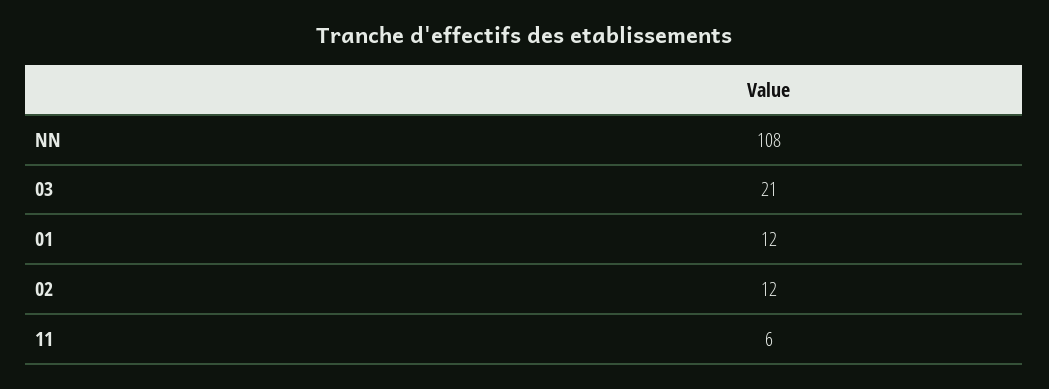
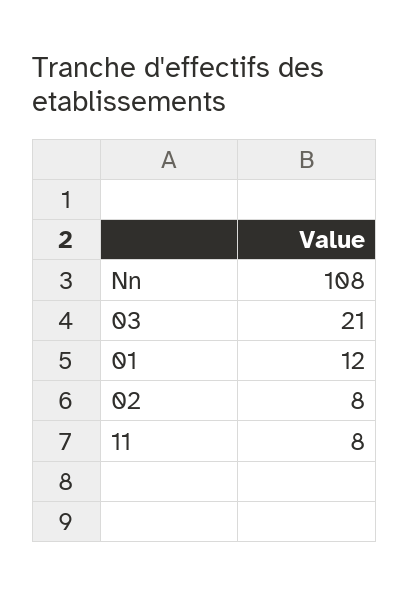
02: 12 -> 8
11: 6 -> 8

